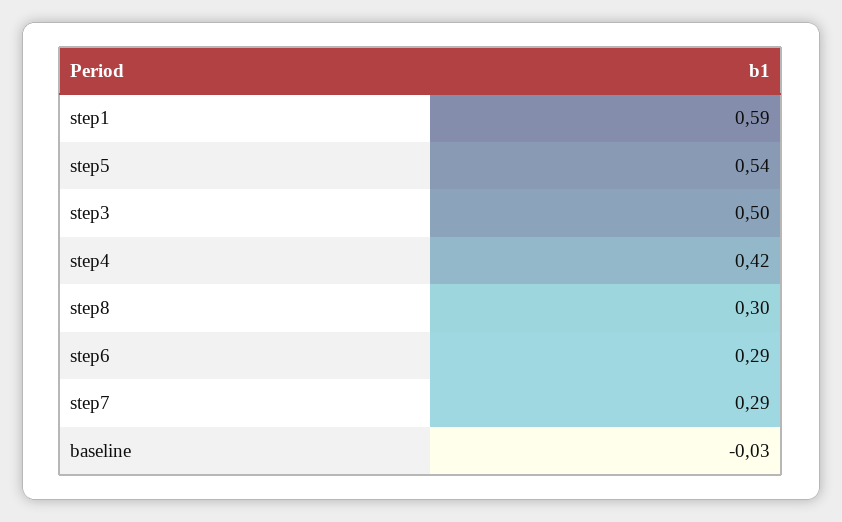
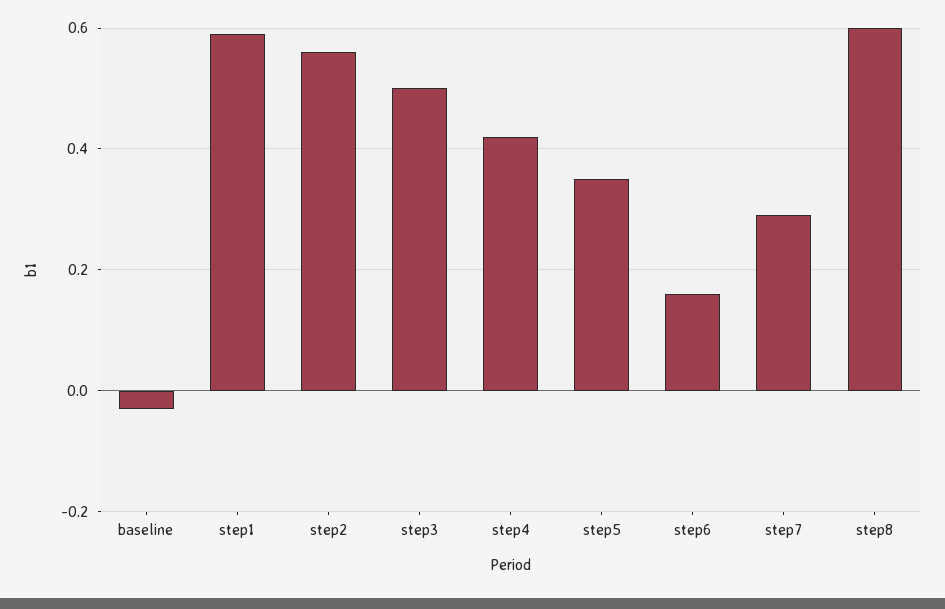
step5: 0.54 -> 0.35
step8: 0.3 -> 0.6
step6: 0.29 -> 0.15
step2: none -> 0.55

